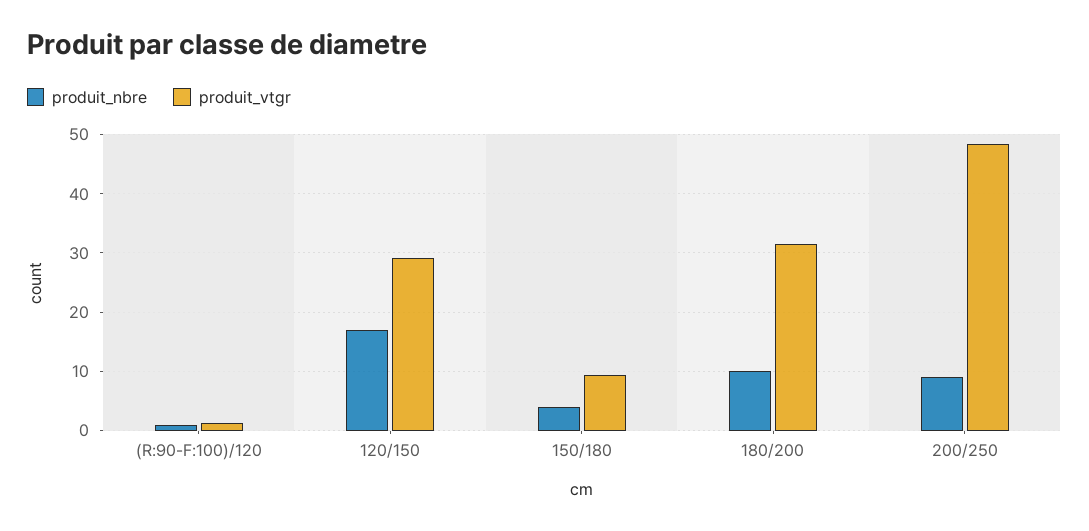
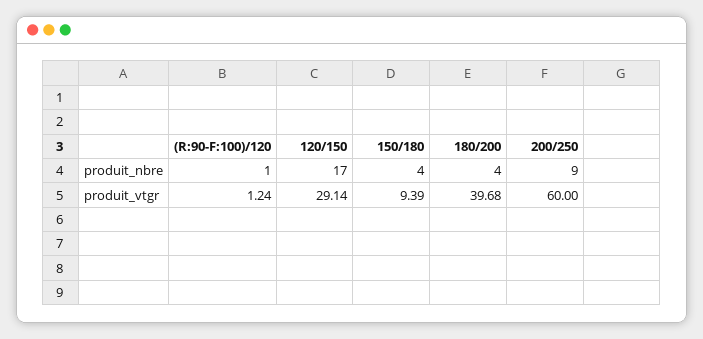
produit_nbre, 180/200: 10 -> 4
produit_vtgr, 180/200: 32 -> 39.68
produit_vtgr, 200/250: 48 -> 60

